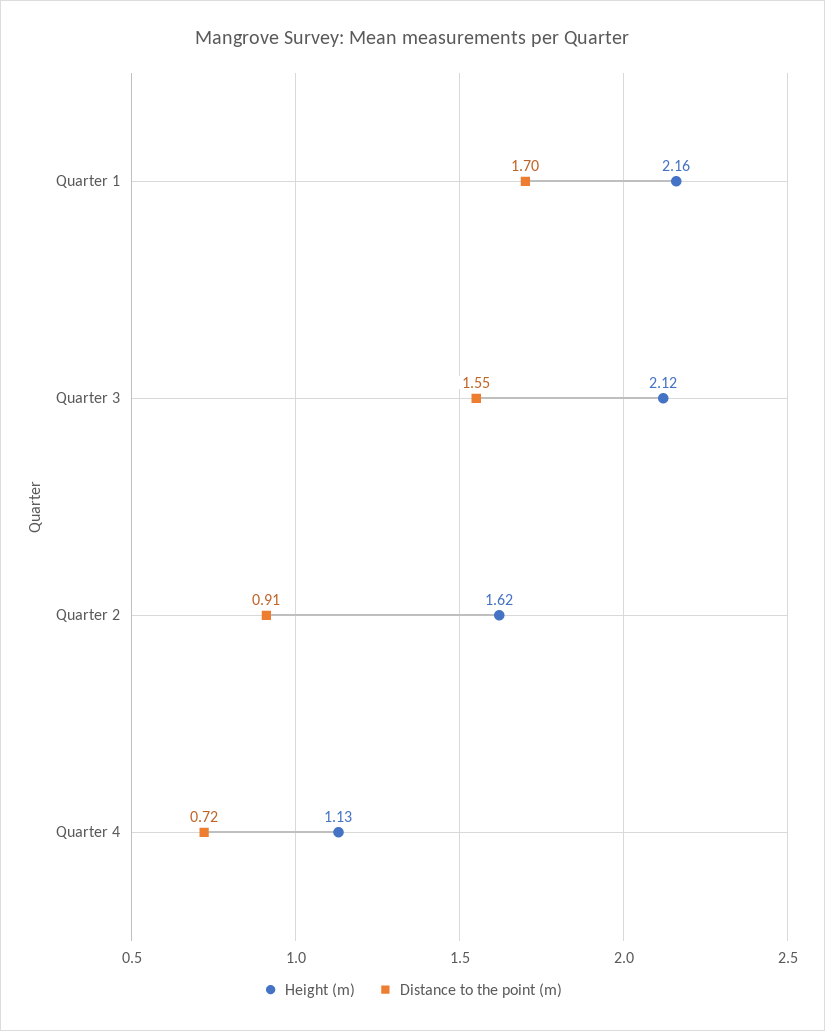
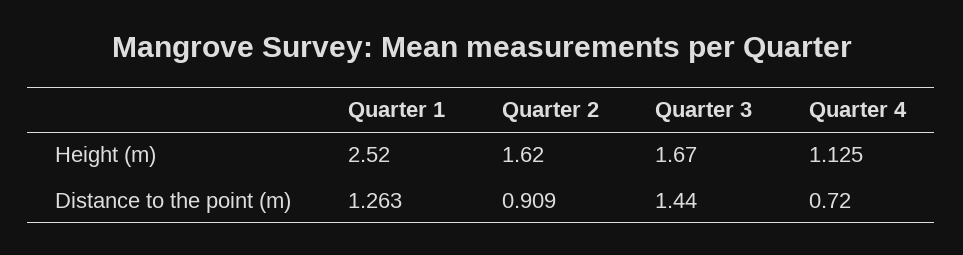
Height (m), Quarter 1: 2.16 -> 2.52
Distance to the point (m), Quarter 1: 1.7 -> 1.263
Height (m), Quarter 3: 2.12 -> 1.67
Distance to the point (m), Quarter 3: 1.55 -> 1.44

